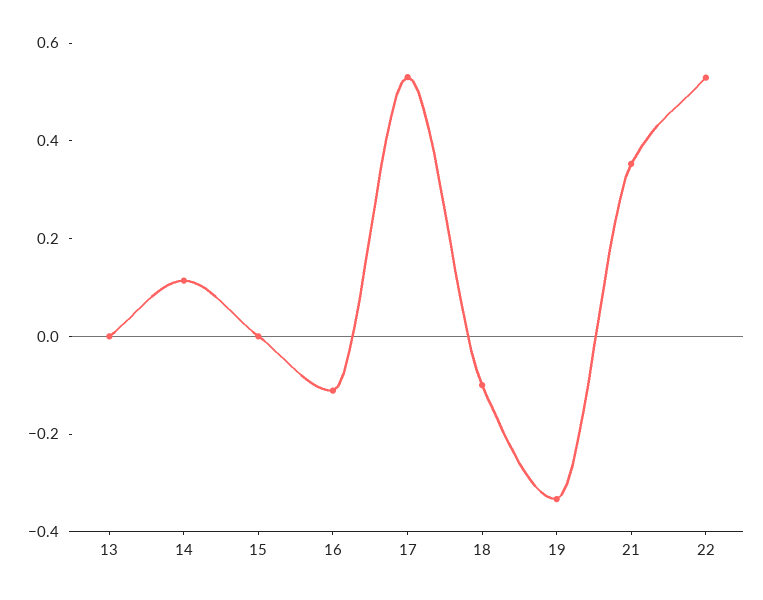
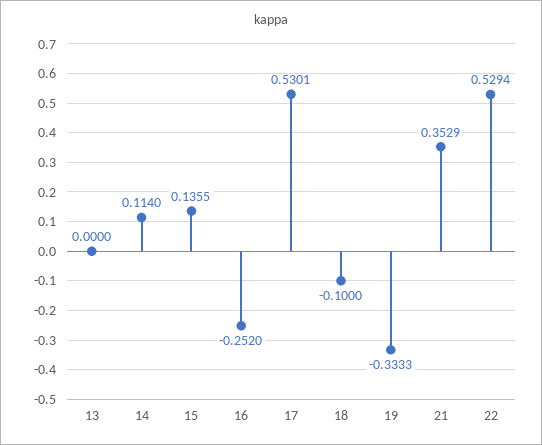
15: 0 -> 0.1355
16: -0.1 -> -0.252

